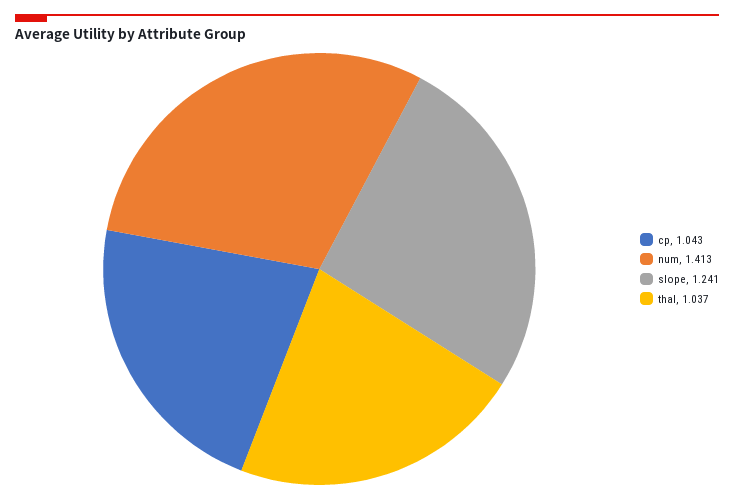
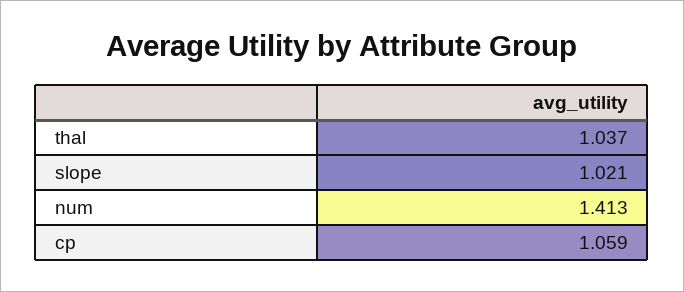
cp: 1.043 -> 1.059
slope: 1.241 -> 1.021

